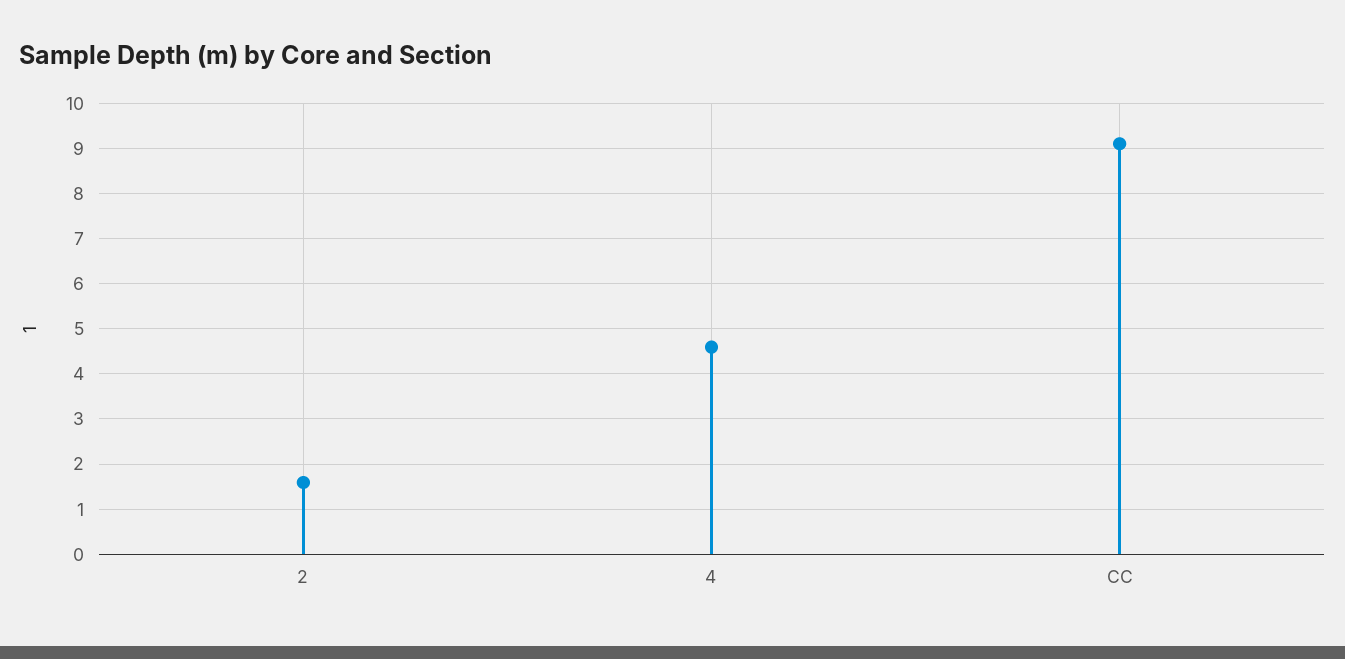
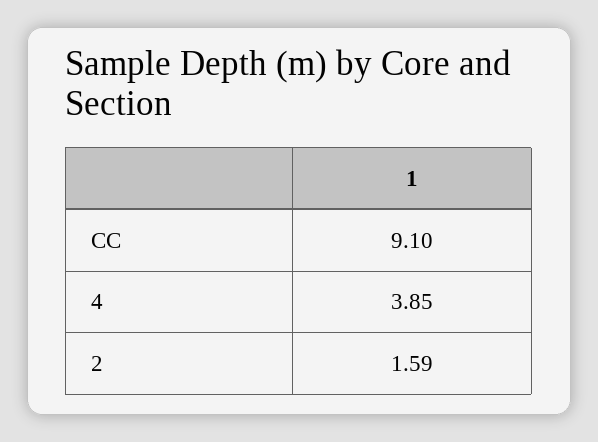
4: 4.6 -> 3.85

